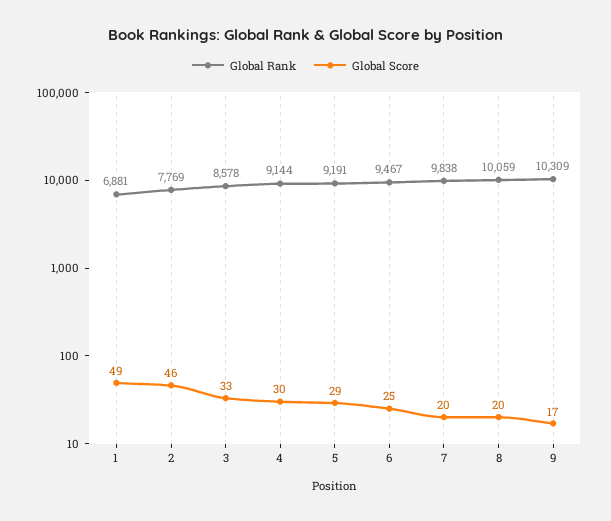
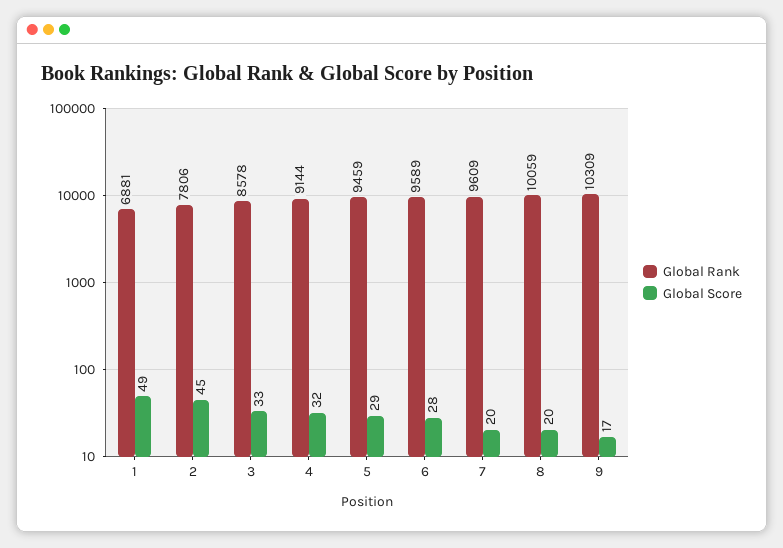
Global Rank, 2: 7769 -> 7806
Global Score, 2: 46 -> 45
Global Score, 4: 30 -> 32
Global Rank, 5: 9191 -> 9459
Global Rank, 6: 9467 -> 9589
Global Score, 6: 25 -> 28
Global Rank, 7: 9838 -> 9609

